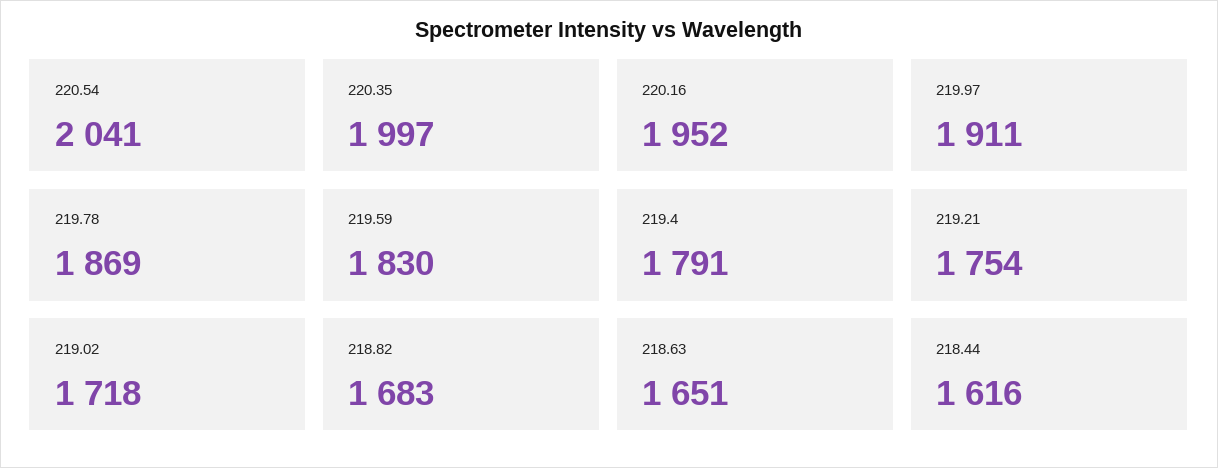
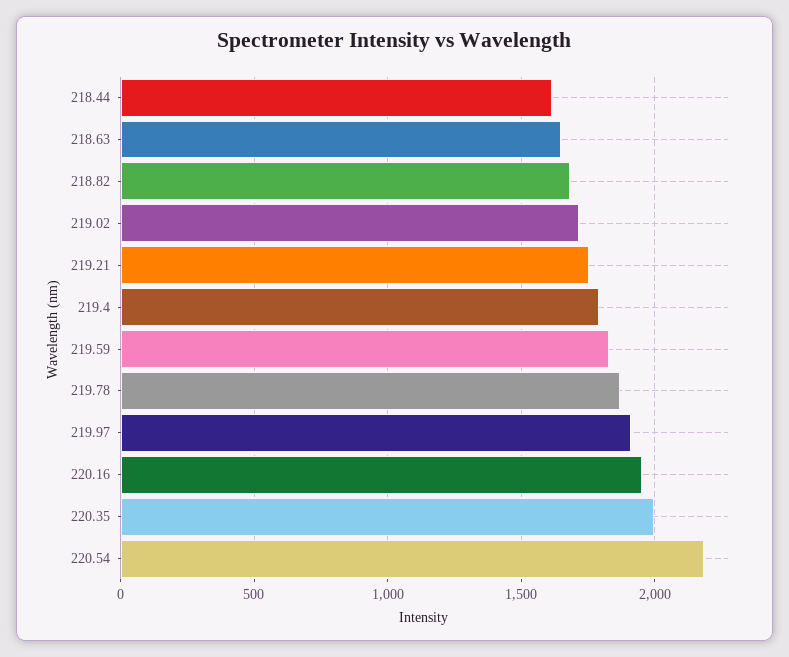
220.54: 2041 -> 2200

